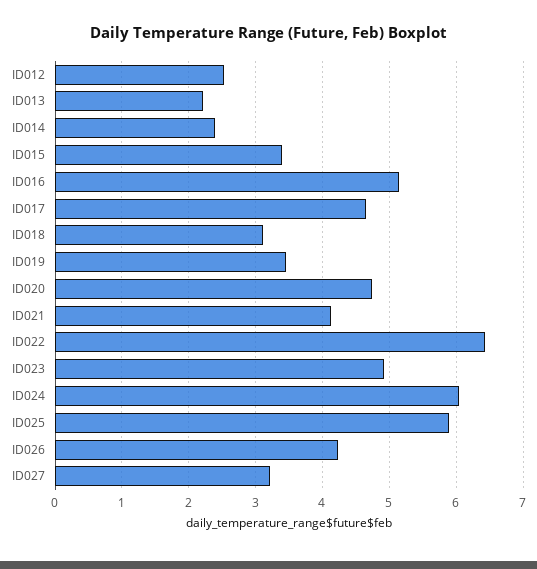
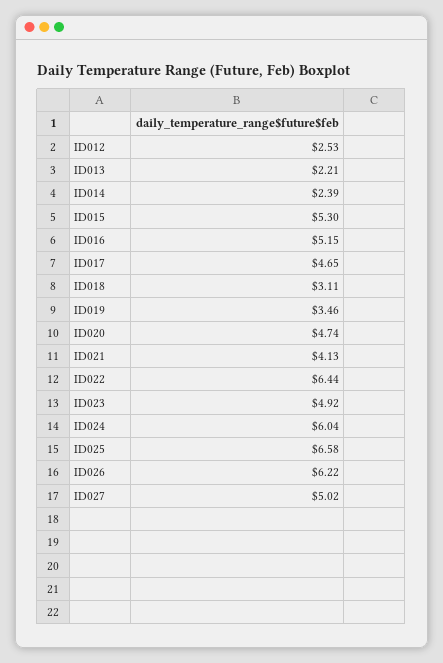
ID015: 3.4 -> 5.3
ID025: 5.9 -> 6.58
ID026: 4.2 -> 6.22
ID027: 3.2 -> 5.02

